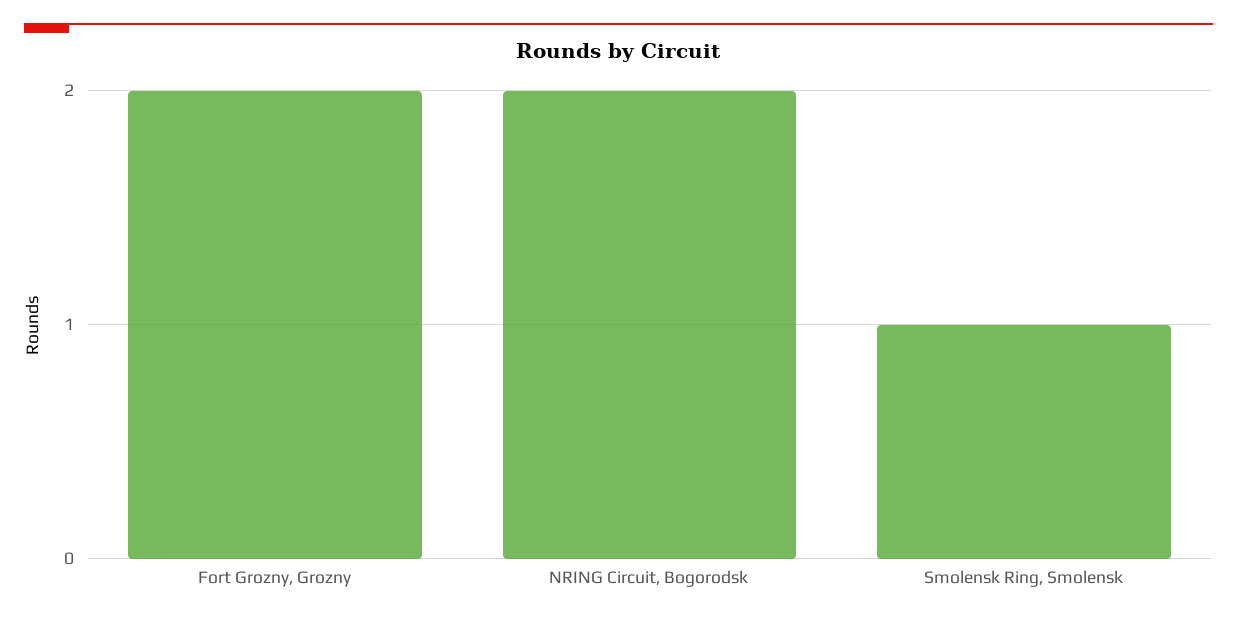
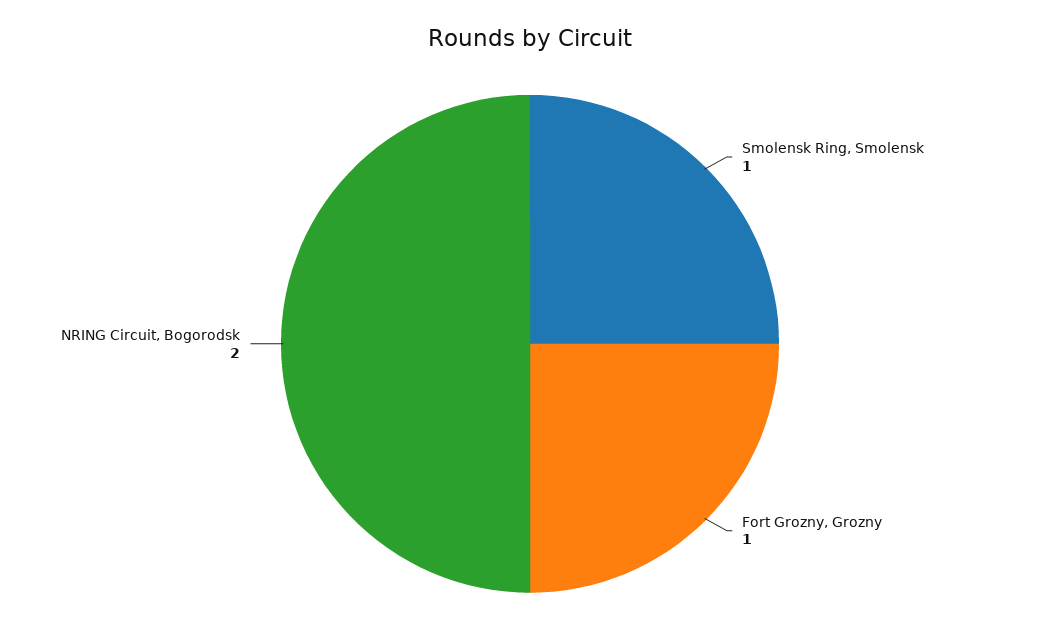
Fort Grozny, Grozny: 2 -> 1

